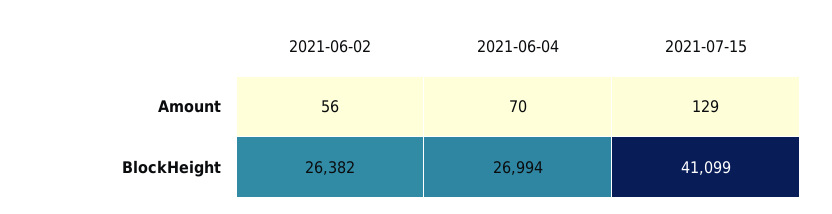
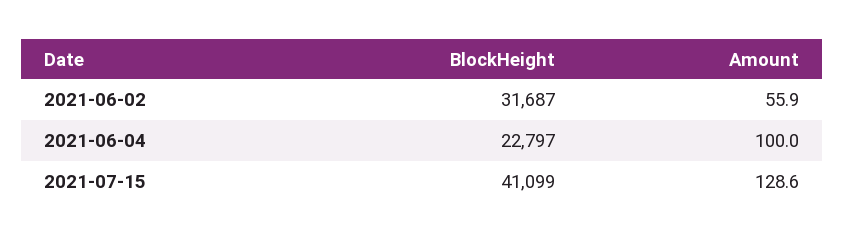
2021-06-04, Amount: 70 -> 100
2021-06-02, BlockHeight: 26382 -> 31687
2021-06-04, BlockHeight: 26994 -> 22797

